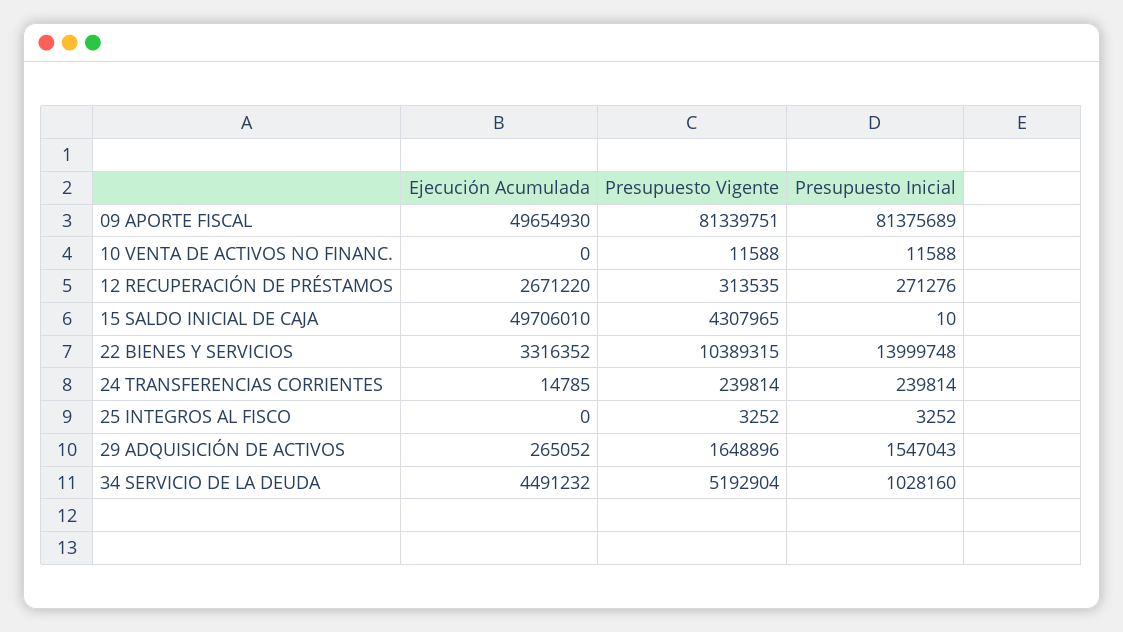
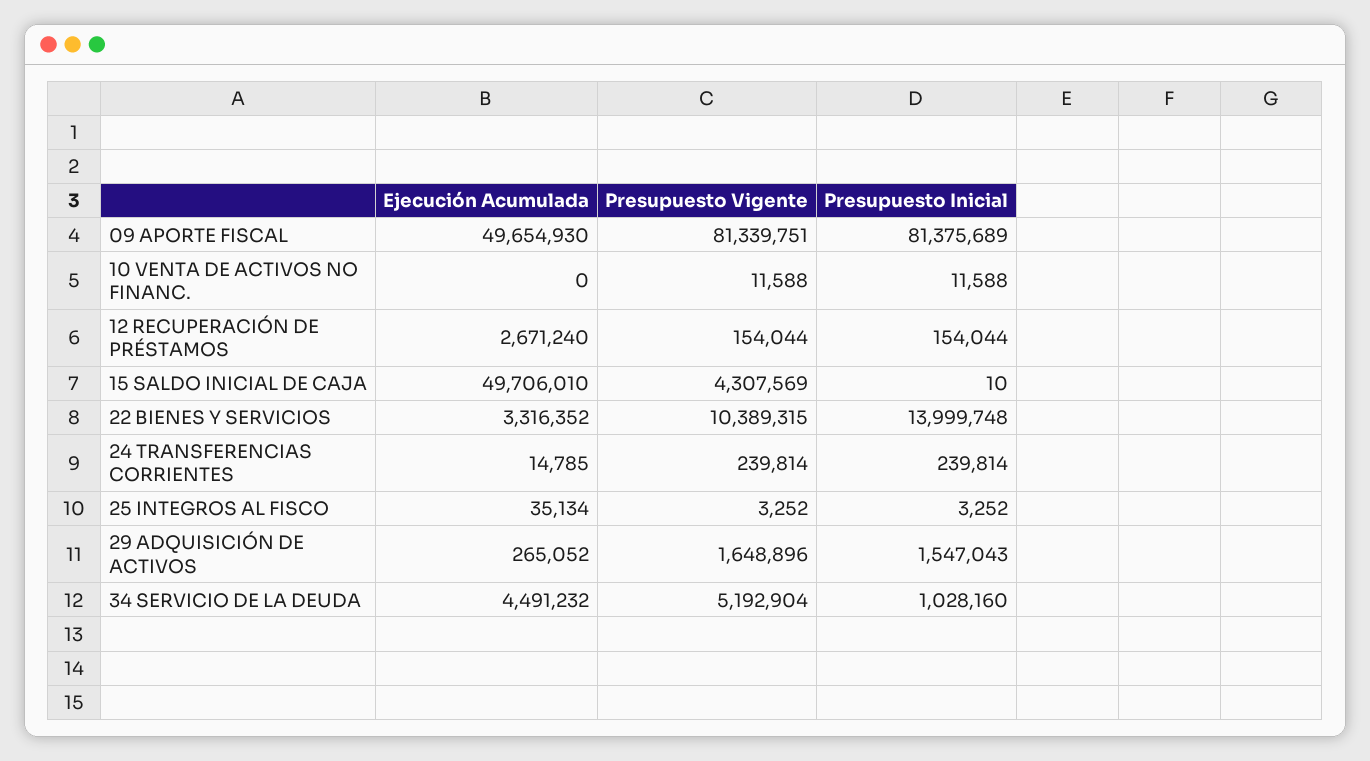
Ejecución Acumulada, 12 RECUPERACIÓN DE PRÉSTAMOS: 2671220 -> 2671240
Presupuesto Vigente, 12 RECUPERACIÓN DE PRÉSTAMOS: 313535 -> 154044
Presupuesto Inicial, 12 RECUPERACIÓN DE PRÉSTAMOS: 271276 -> 154044
Presupuesto Vigente, 15 SALDO INICIAL DE CAJA: 4307965 -> 4307569
Ejecución Acumulada, 25 INTEGROS AL FISCO: 0 -> 35134

